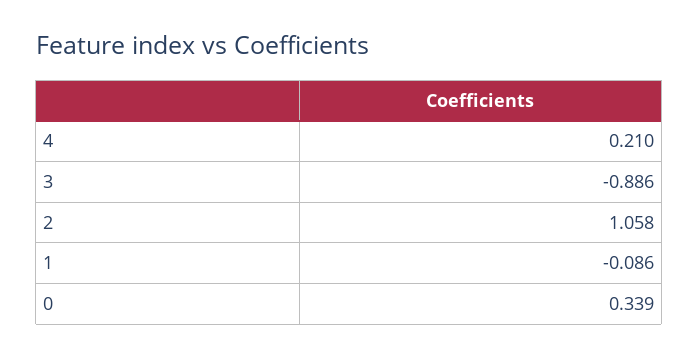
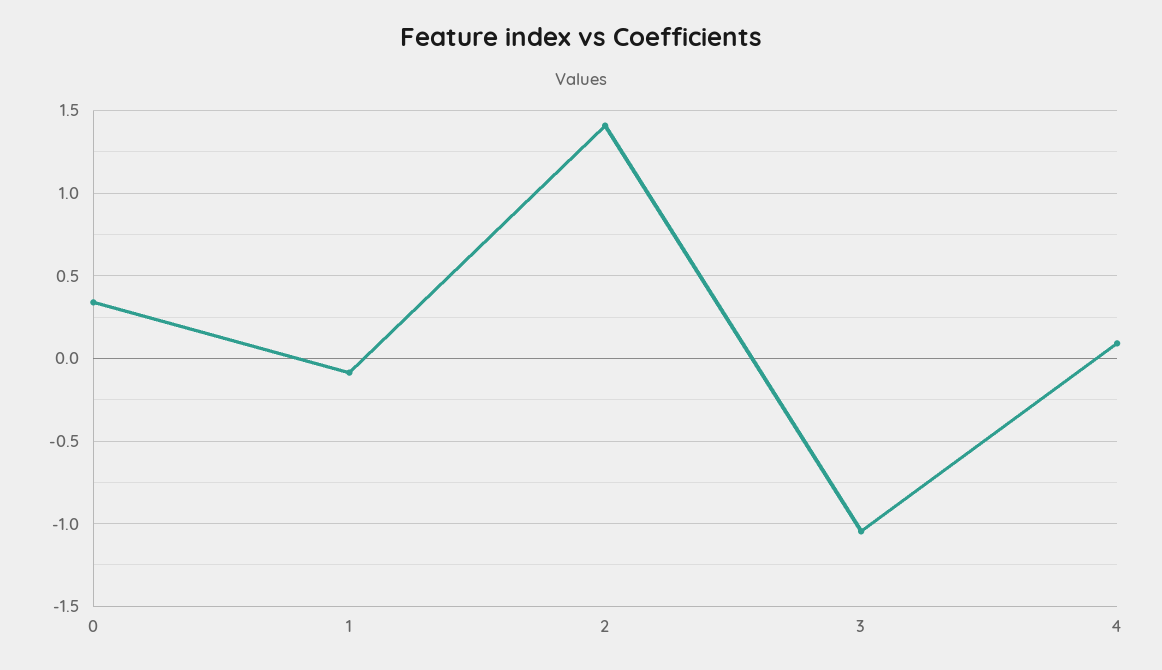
4: 0.21 -> 0.1
3: -0.886 -> -1.05
2: 1.058 -> 1.4

